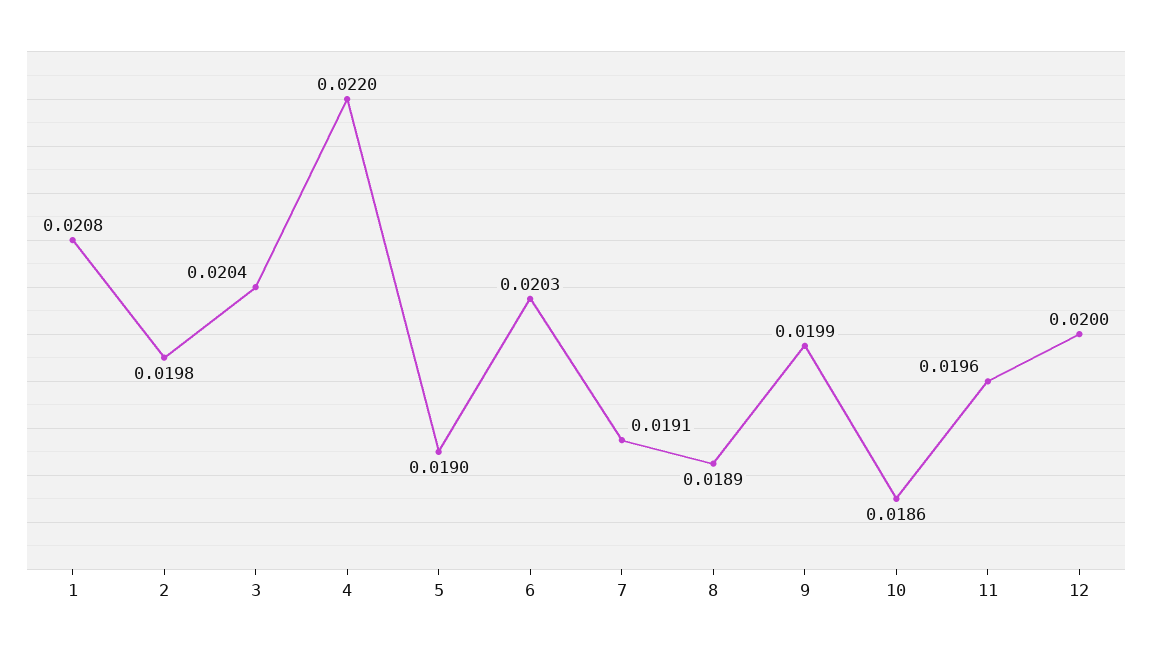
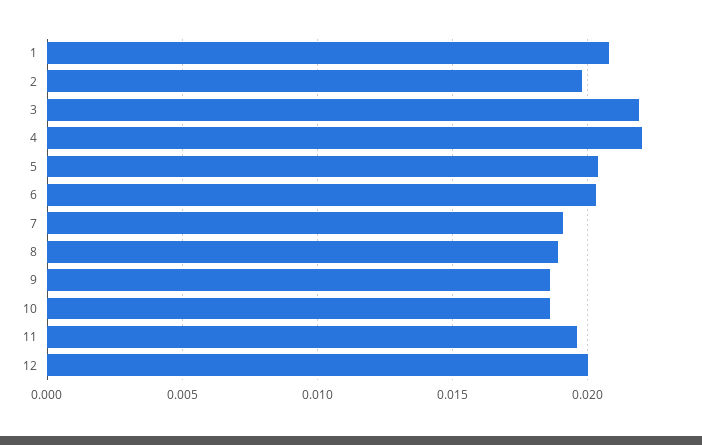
3: 0.0204 -> 0.022
5: 0.019 -> 0.0205
9: 0.0199 -> 0.0185

